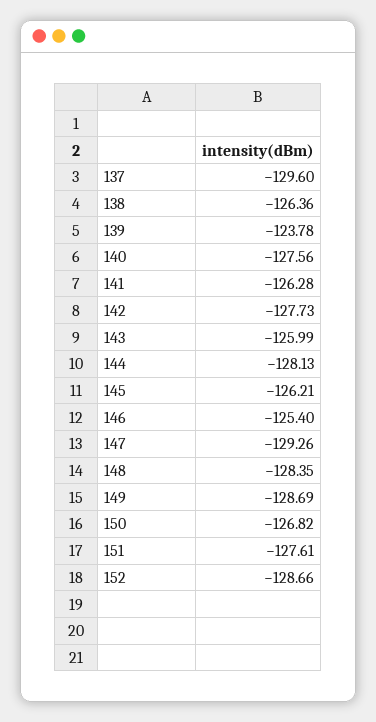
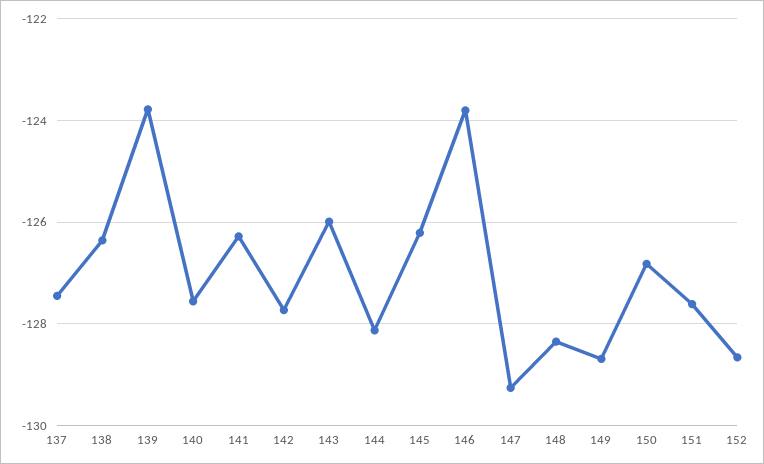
137: -129.6 -> -127.4
146: -125.4 -> -123.8

